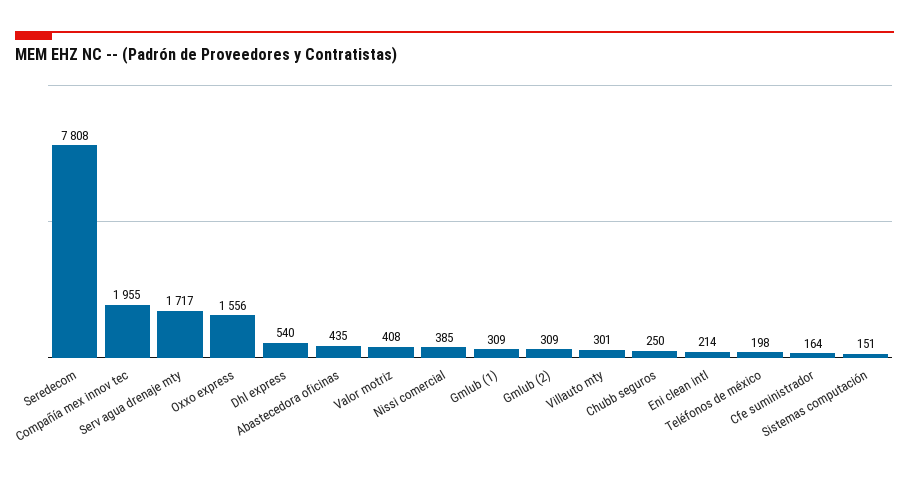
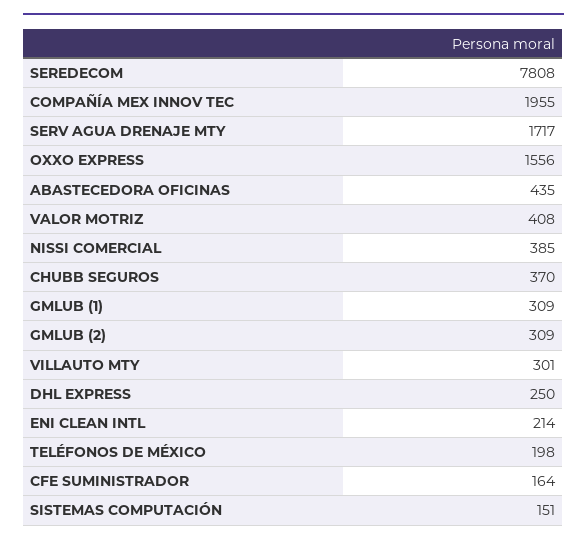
Dhl express: 540 -> 250
Chubb seguros: 250 -> 370

